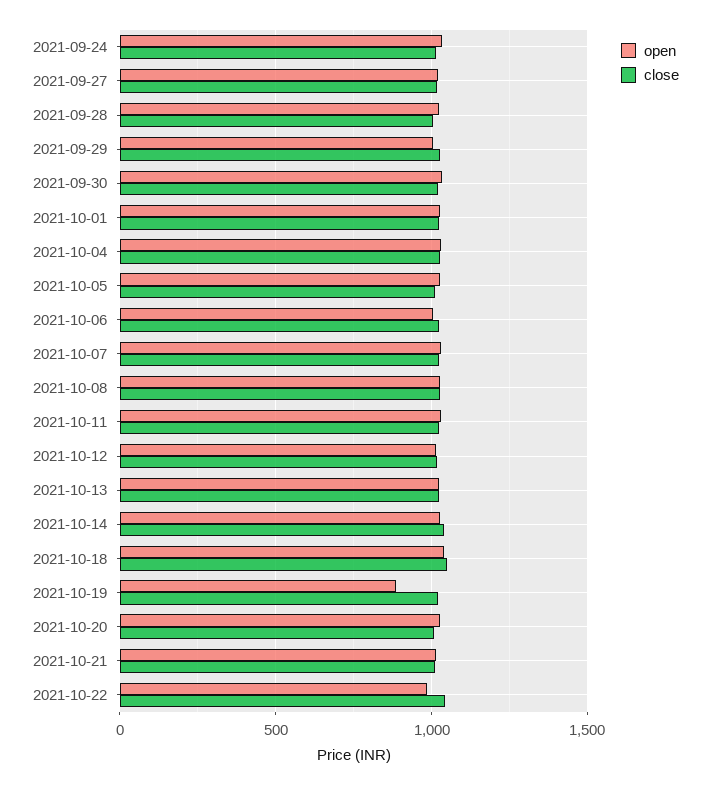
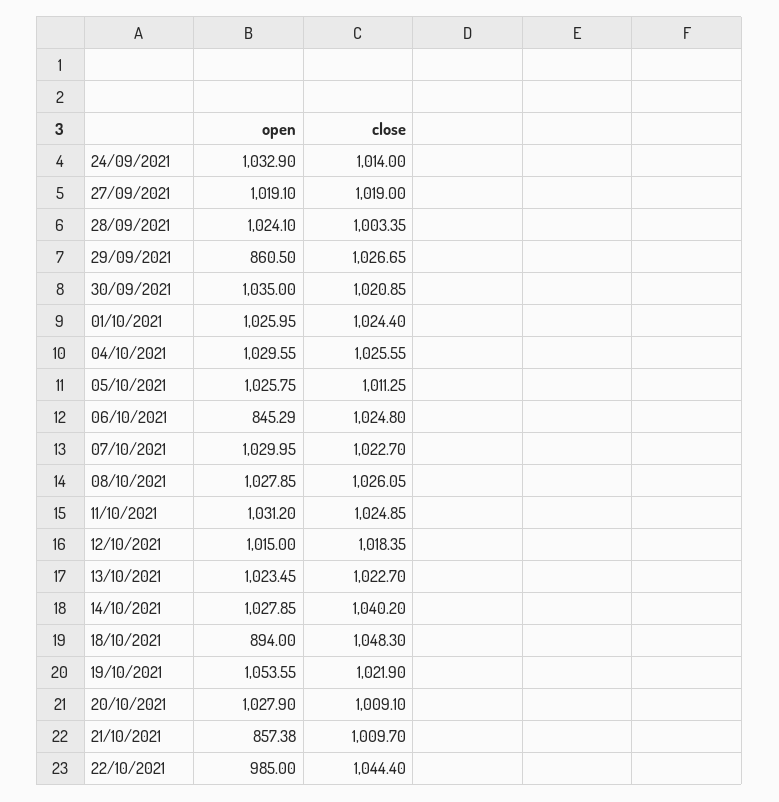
open, 2021-09-29: 1000 -> 860.5
open, 2021-10-06: 1000 -> 845.29
open, 2021-10-18: 1050 -> 894
open, 2021-10-19: 900 -> 1053.55
open, 2021-10-21: 1000 -> 857.38

